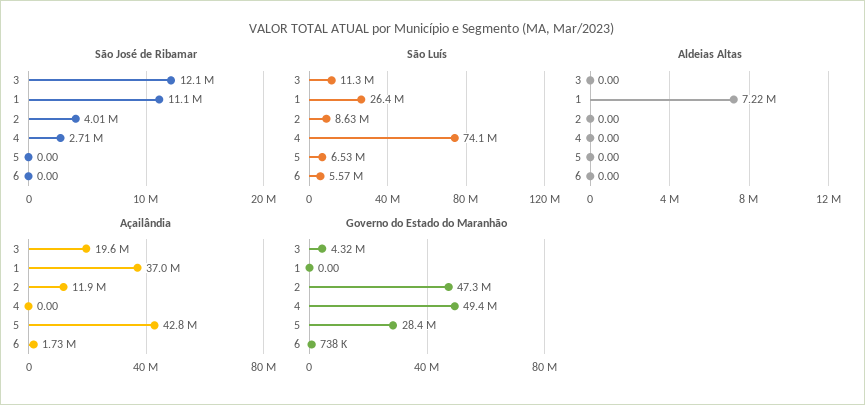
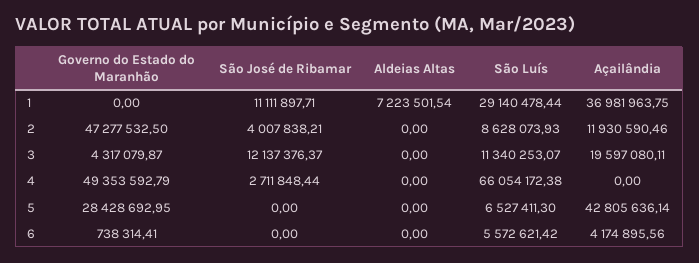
São Luís, 1: 26400000 -> 29140478.44
São Luís, 4: 74100000 -> 66054172.38
Açailândia, 6: 1730000 -> 4174895.56

